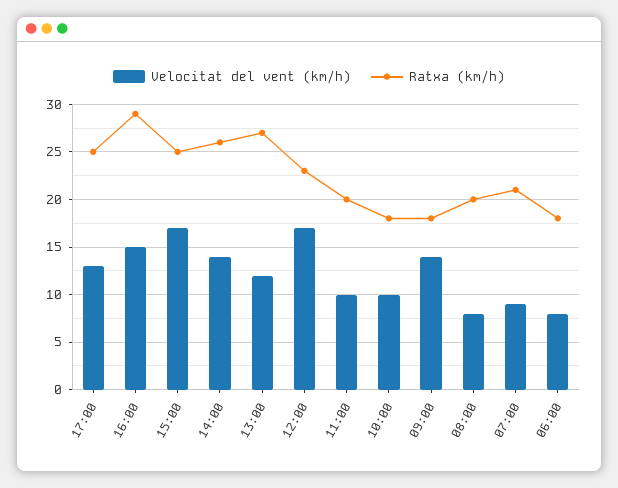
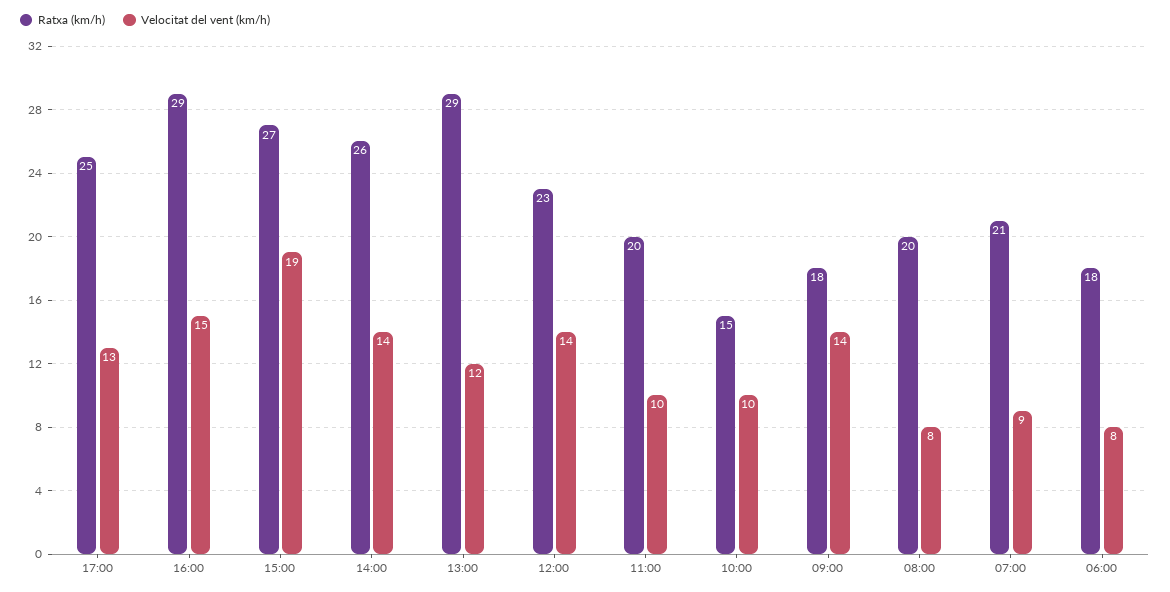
Velocitat del vent (km/h), 15:00: 17 -> 19
Ratxa (km/h), 15:00: 25 -> 27
Ratxa (km/h), 13:00: 27 -> 29
Velocitat del vent (km/h), 12:00: 17 -> 14
Ratxa (km/h), 10:00: 18 -> 15

